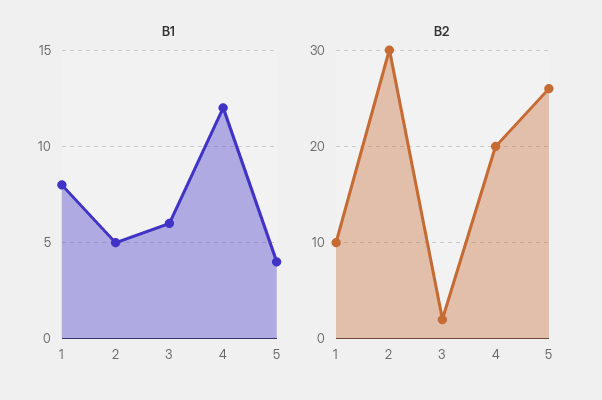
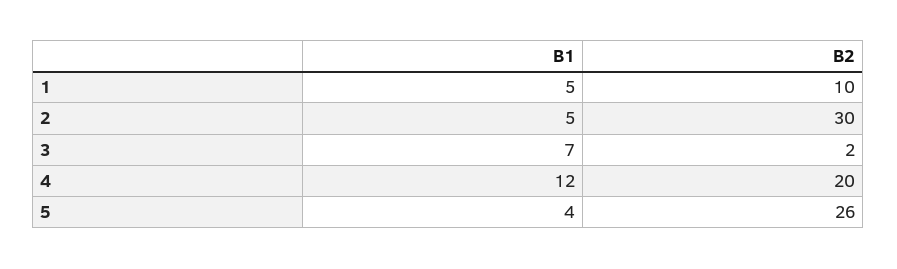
B1, 1: 8 -> 5
B1, 3: 6 -> 7

